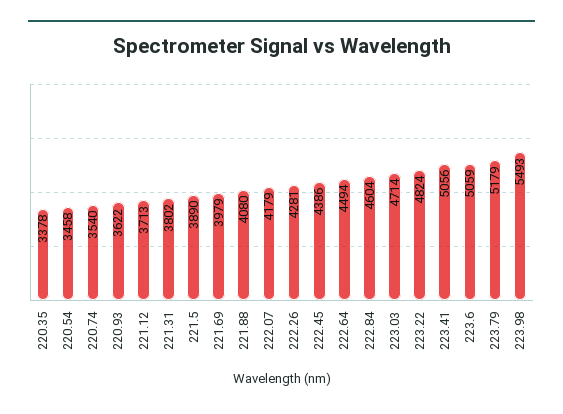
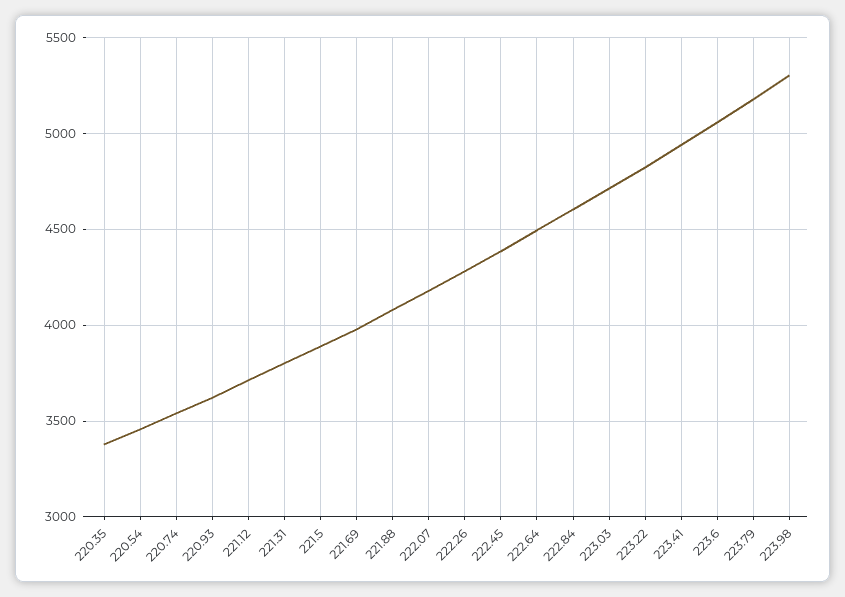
223.41: 5056 -> 4950
223.98: 5493 -> 5300

